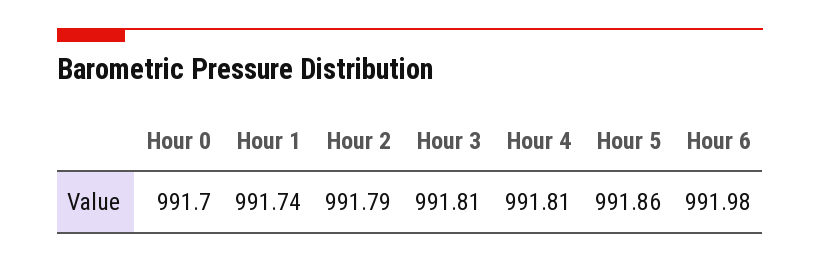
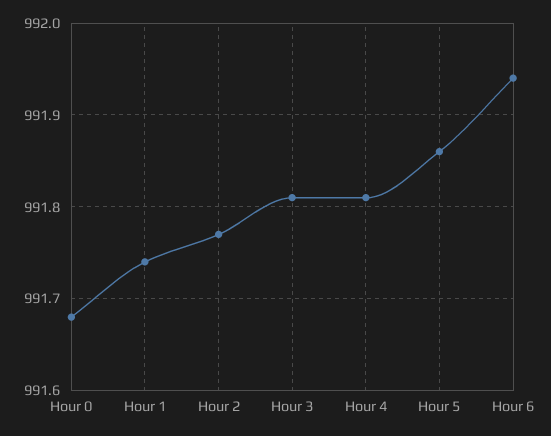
Hour 0: 991.7 -> 991.68
Hour 2: 991.79 -> 991.77
Hour 6: 991.98 -> 991.94

